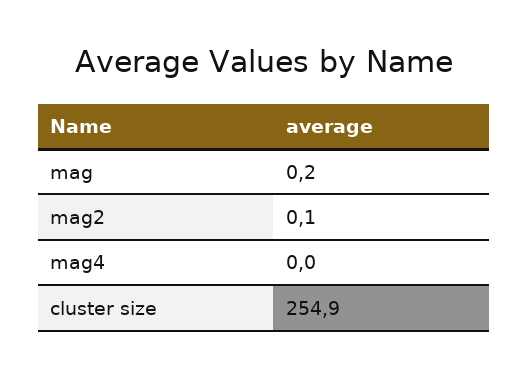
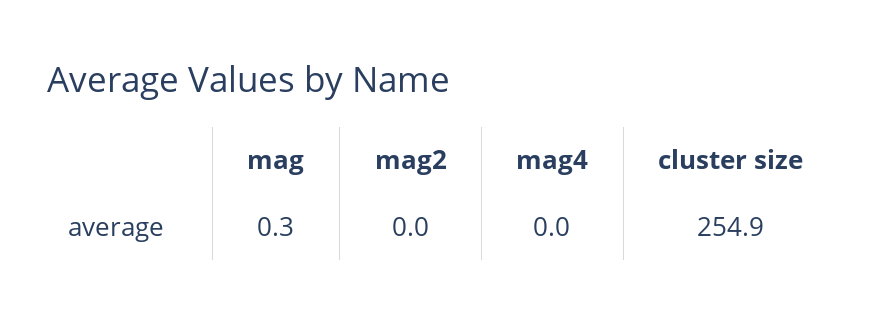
mag: 0.2 -> 0.3
mag2: 0.1 -> 0

